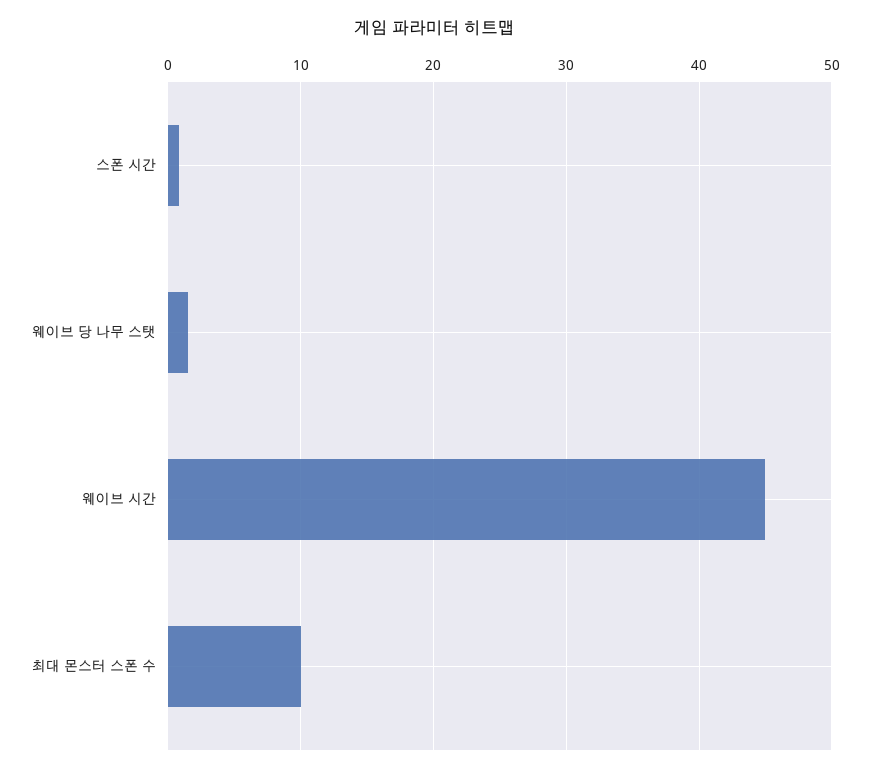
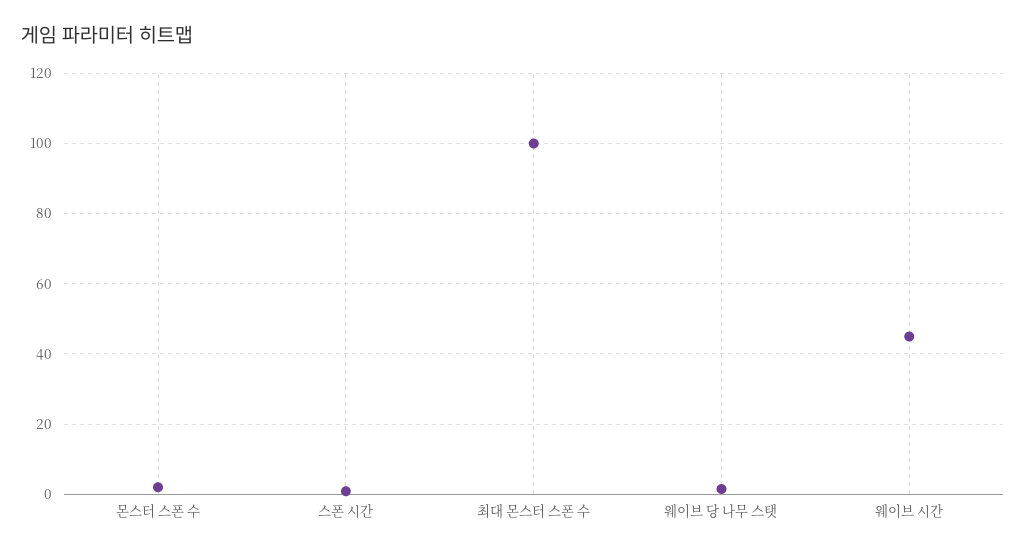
최대 몬스터 스폰 수: 10 -> 100
몬스터 스폰 수: none -> 2

